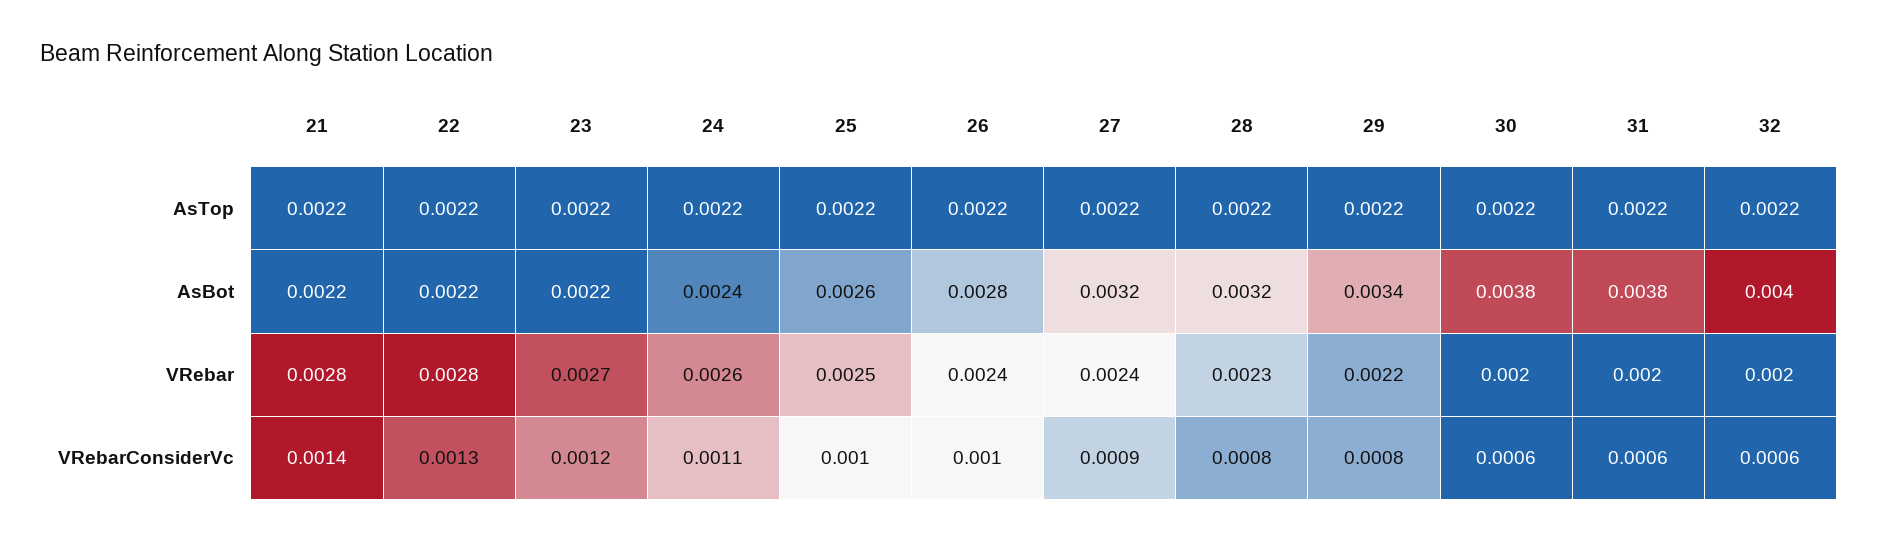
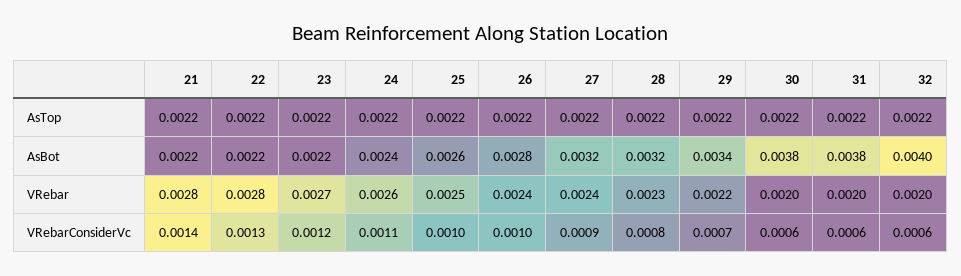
29, VRebarConsiderVc: 0.0008 -> 0.0007

